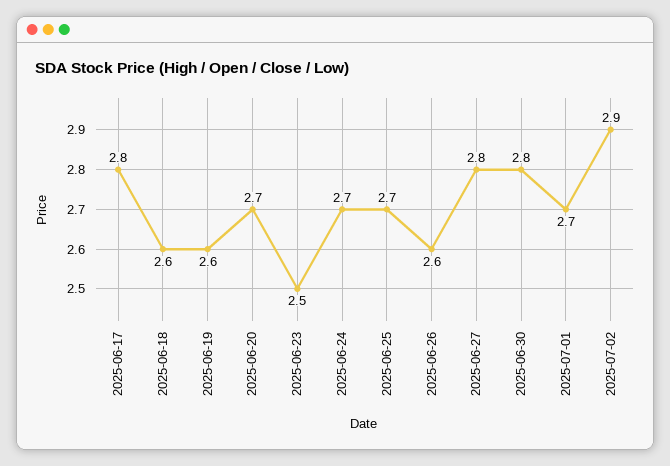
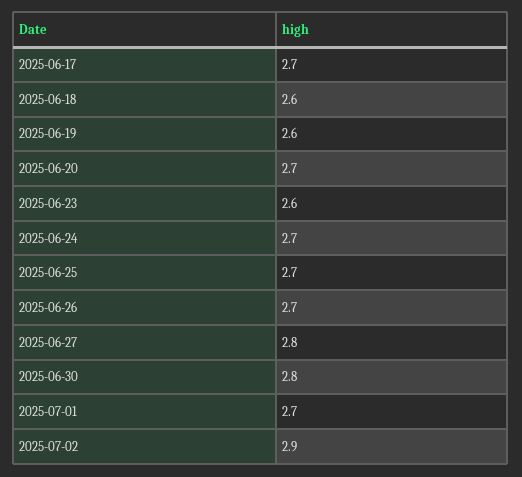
2025-06-17: 2.8 -> 2.7
2025-06-23: 2.5 -> 2.6
2025-06-26: 2.6 -> 2.7

